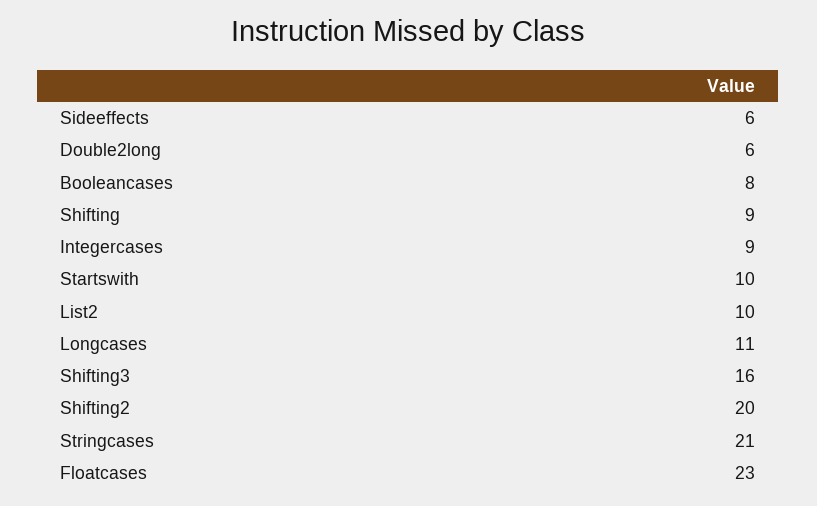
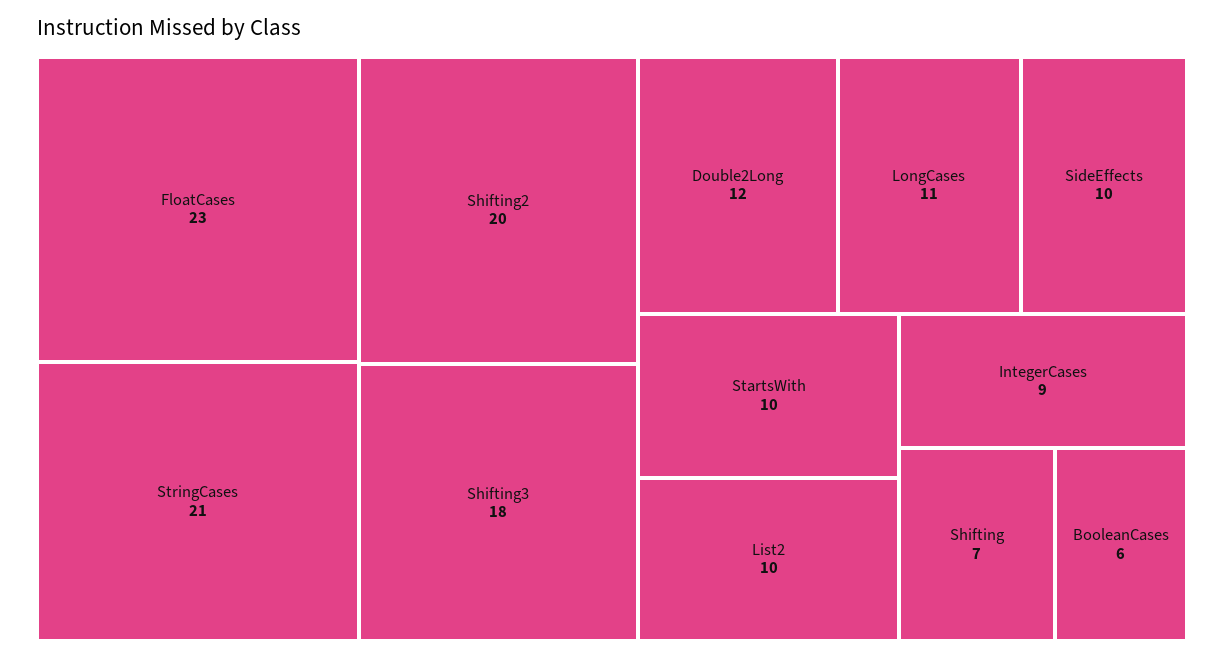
Sideeffects: 6 -> 10
Double2long: 6 -> 12
Booleancases: 8 -> 6
Shifting: 9 -> 7
Shifting3: 16 -> 18

